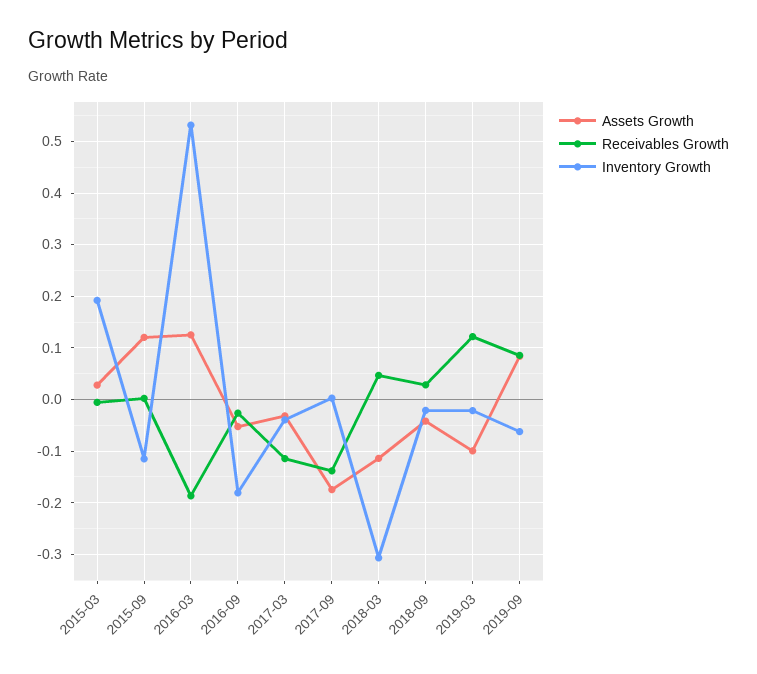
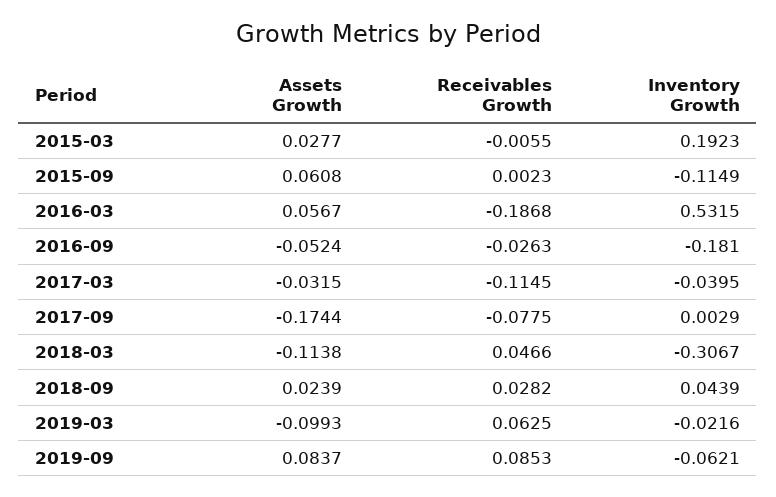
Assets Growth, 2015-09: 0.12 -> 0.0608
Assets Growth, 2016-03: 0.12 -> 0.0567
Receivables Growth, 2017-09: -0.14 -> -0.0775
Assets Growth, 2018-09: -0.04 -> 0.0239
Inventory Growth, 2018-09: -0.02 -> 0.0439
Receivables Growth, 2019-03: 0.12 -> 0.0625

